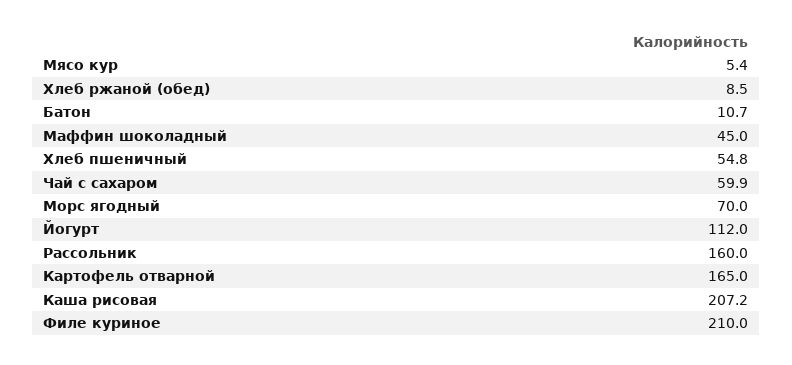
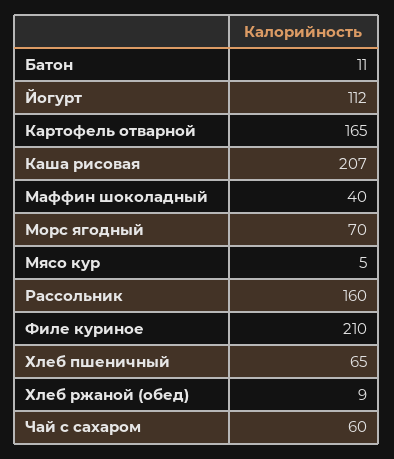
Маффин шоколадный: 45 -> 40
Хлеб пшеничный: 54.8 -> 65

